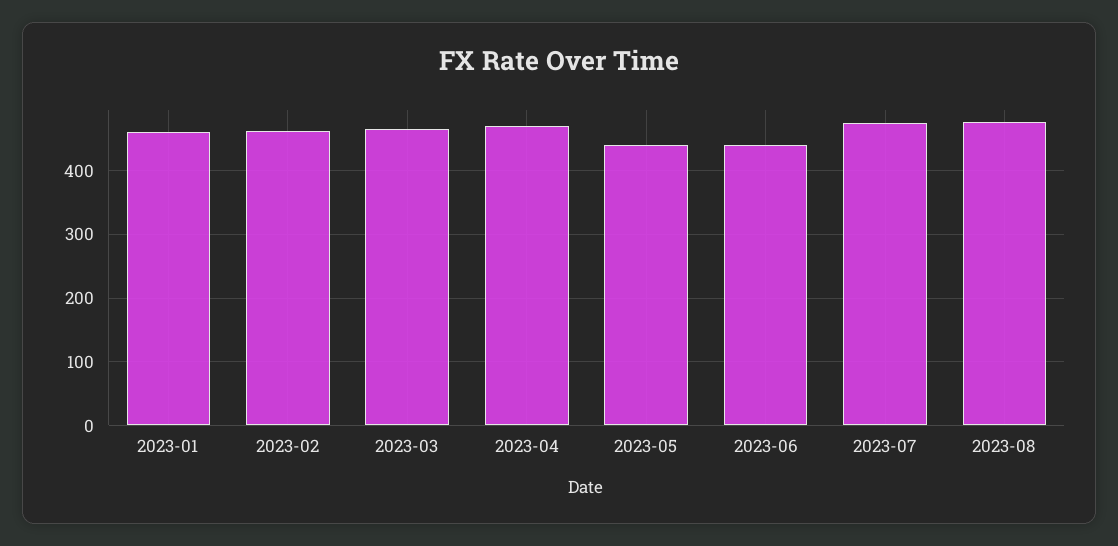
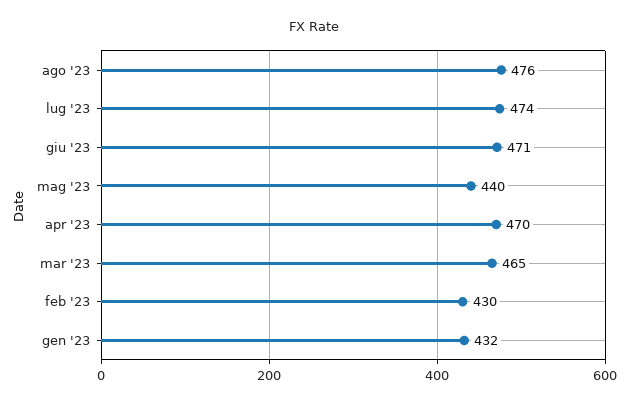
2023-01: 460 -> 432
2023-02: 460 -> 430
2023-06: 440 -> 471

